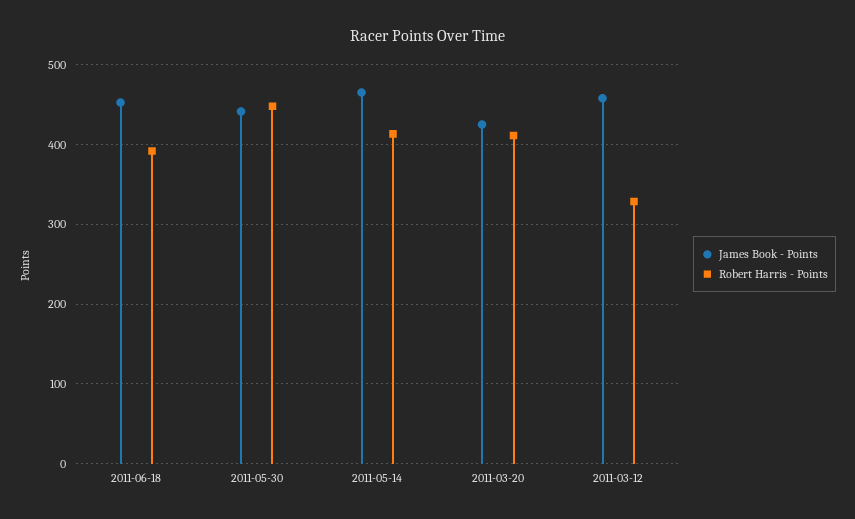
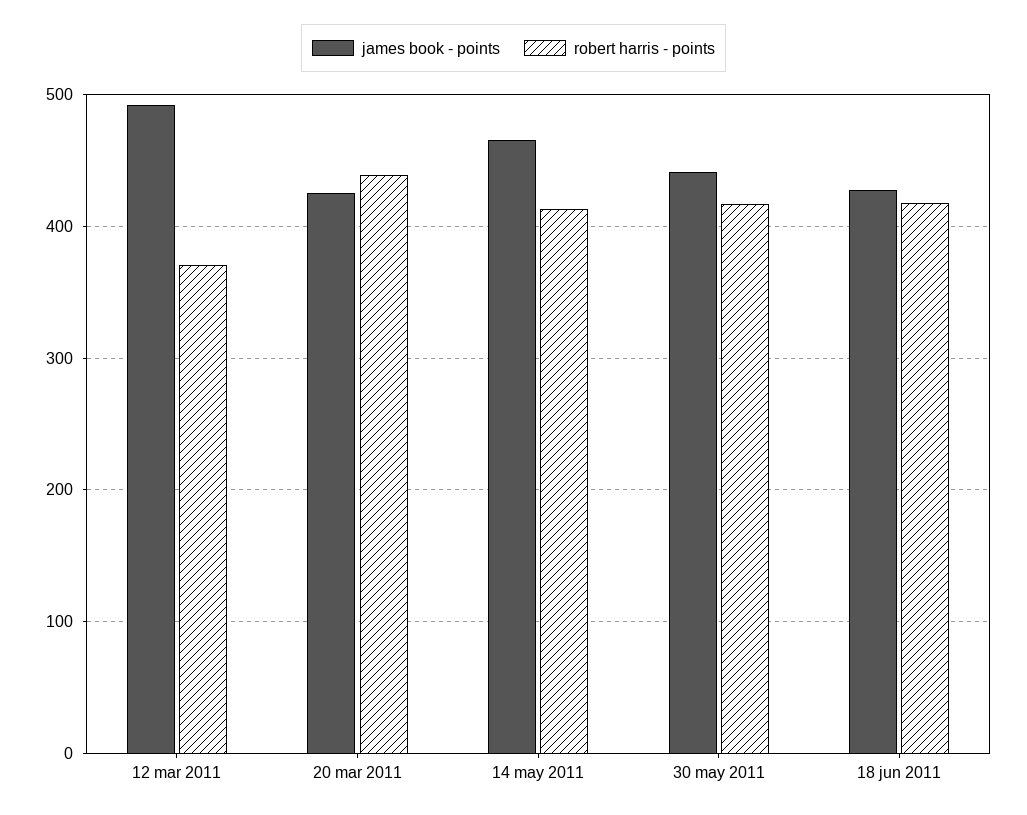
James Book - Points, 2011-06-18: 450 -> 430
Robert Harris - Points, 2011-06-18: 390 -> 420
Robert Harris - Points, 2011-05-30: 450 -> 420
Robert Harris - Points, 2011-03-20: 410 -> 440
James Book - Points, 2011-03-12: 460 -> 490
Robert Harris - Points, 2011-03-12: 330 -> 370

